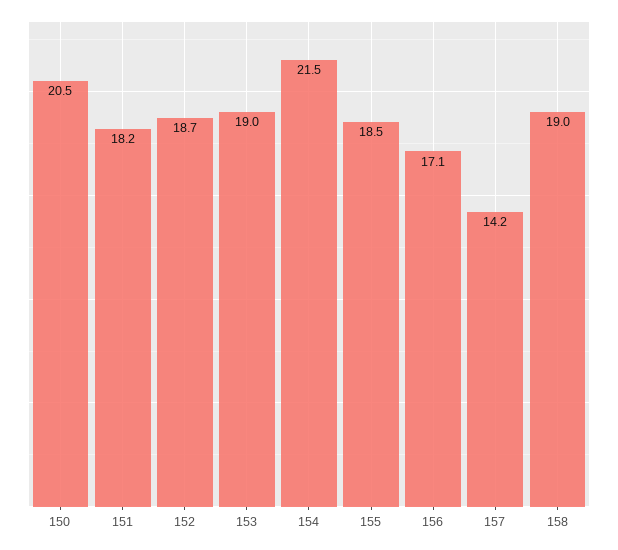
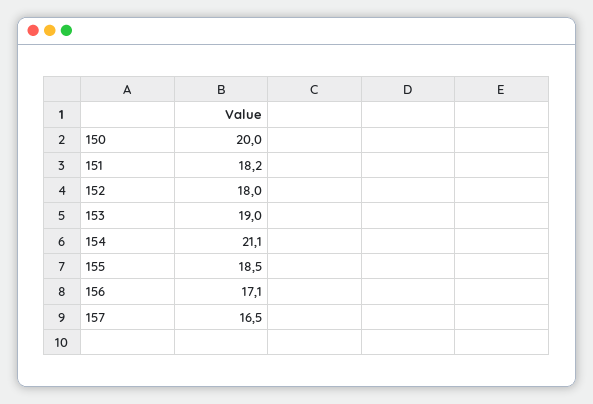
150: 20.5 -> 20
152: 18.7 -> 18
154: 21.5 -> 21.1
157: 14.2 -> 16.5
158: 19 -> none

